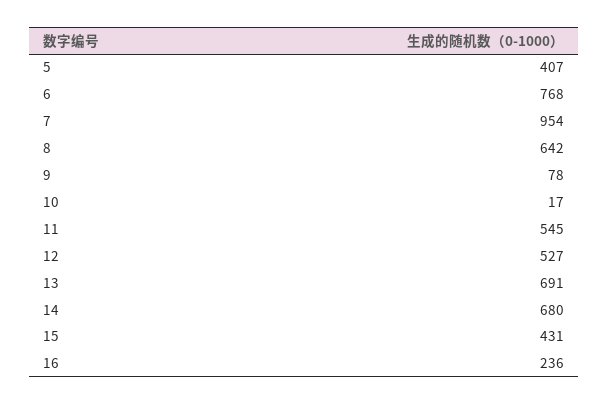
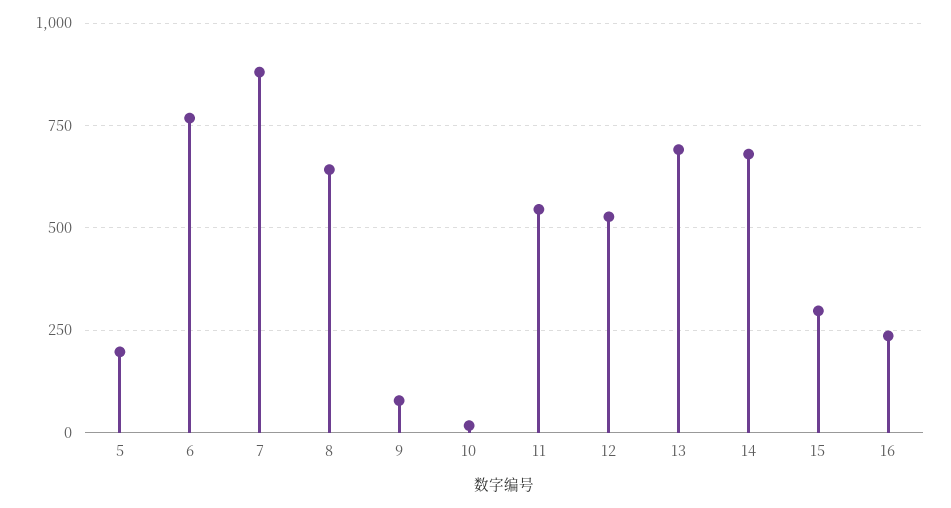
5: 407 -> 200
7: 954 -> 875
15: 431 -> 300

